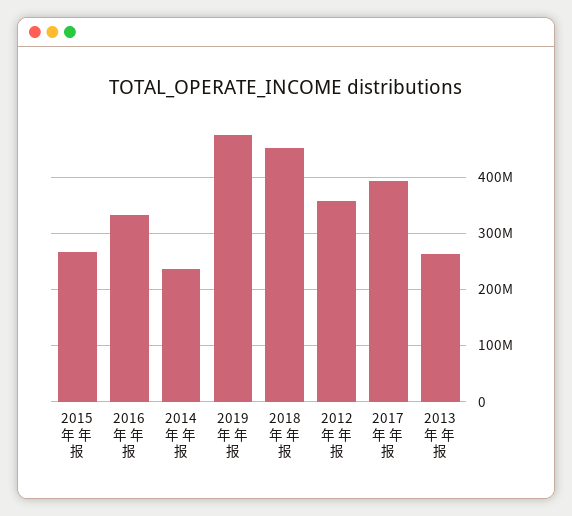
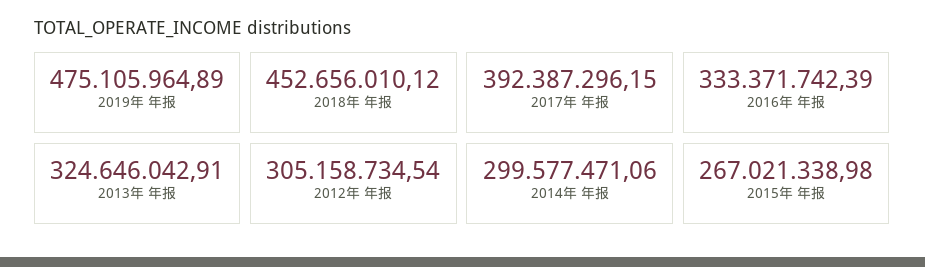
2014年 年报: 240000000 -> 299577471.06
2012年 年报: 360000000 -> 305158734.54
2013年 年报: 260000000 -> 324646042.91

